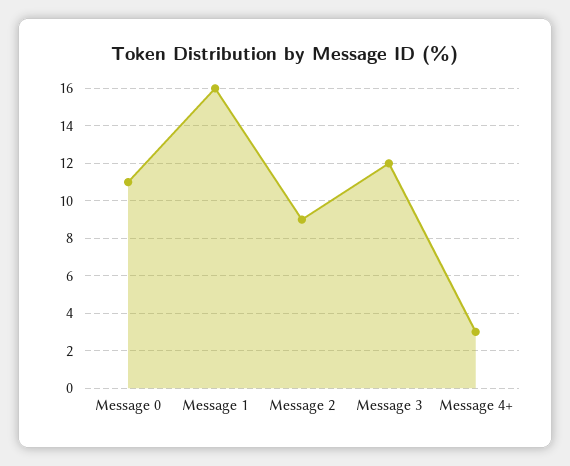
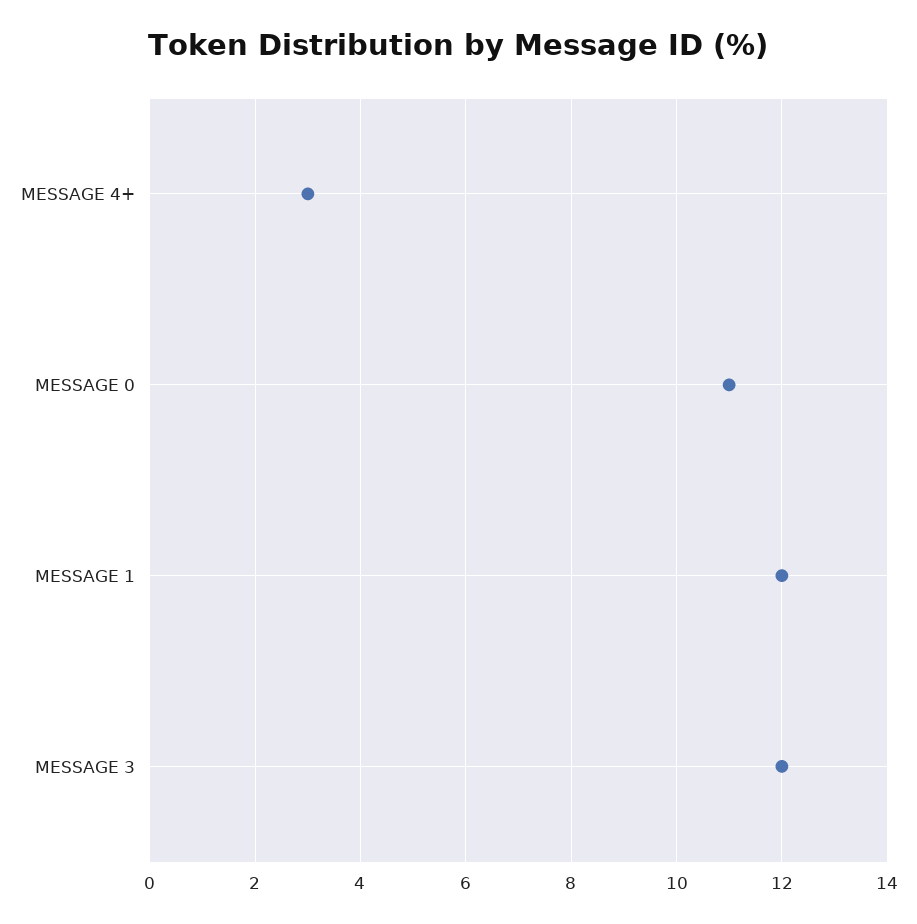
Message 1: 16 -> 12
Message 2: 9 -> none

